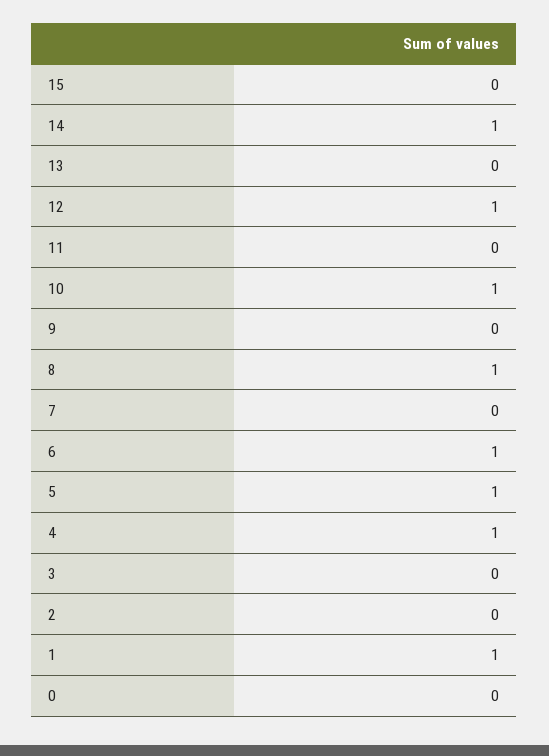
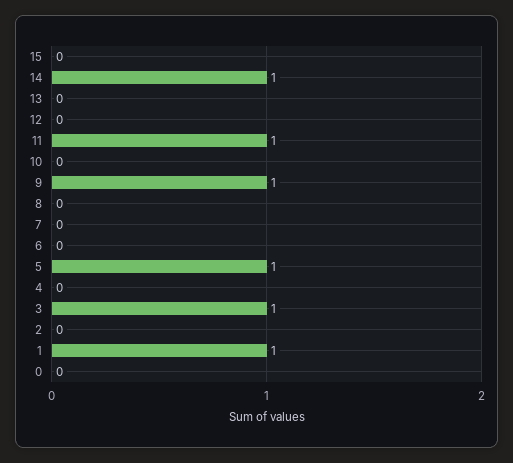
12: 1 -> 0
11: 0 -> 1
10: 1 -> 0
9: 0 -> 1
8: 1 -> 0
6: 1 -> 0
4: 1 -> 0
3: 0 -> 1

